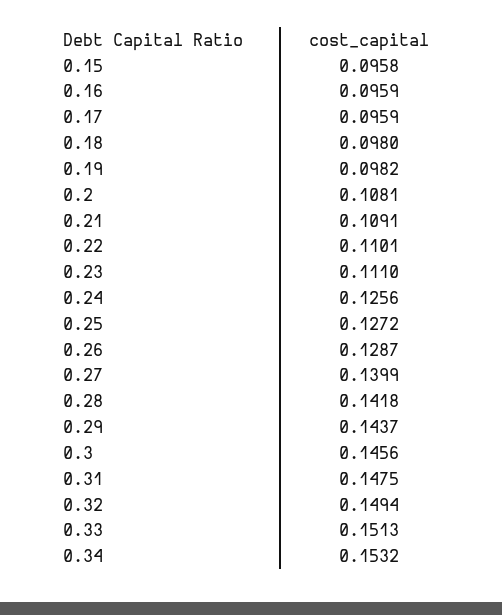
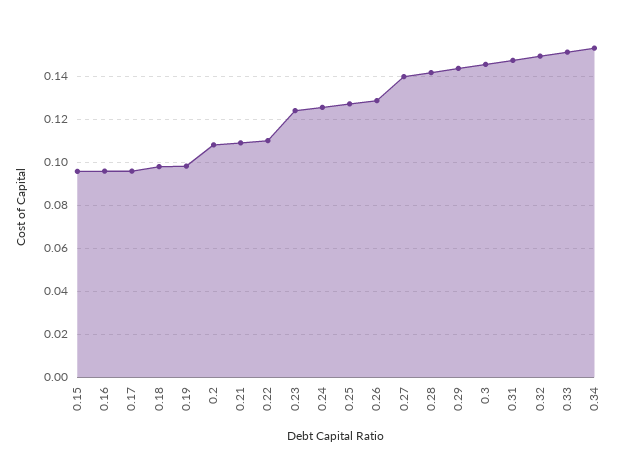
0.23: 0.111 -> 0.125

